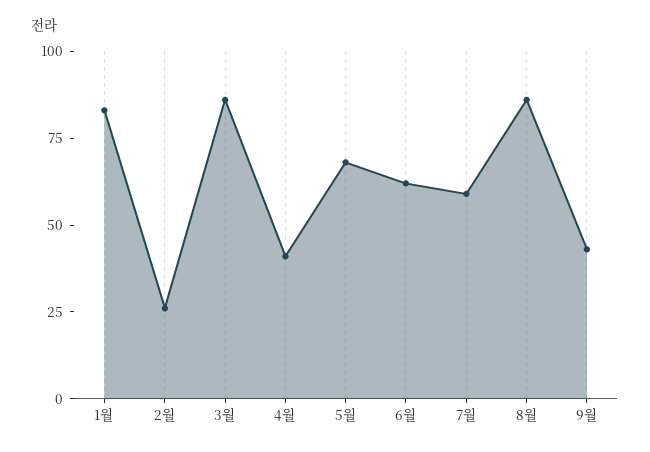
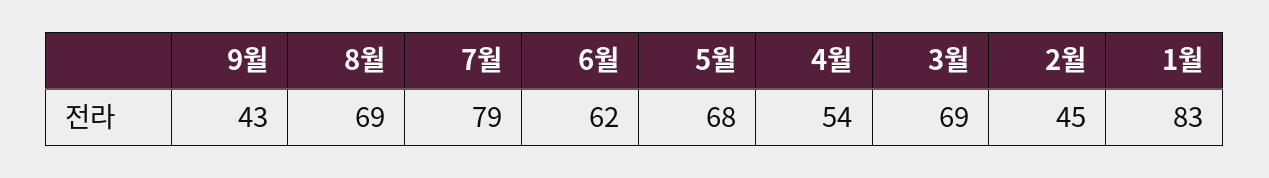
2월: 25 -> 45
3월: 85 -> 69
4월: 40 -> 54
7월: 60 -> 79
8월: 85 -> 69

